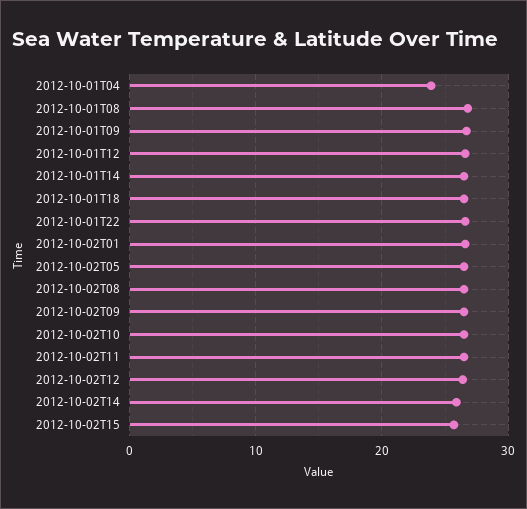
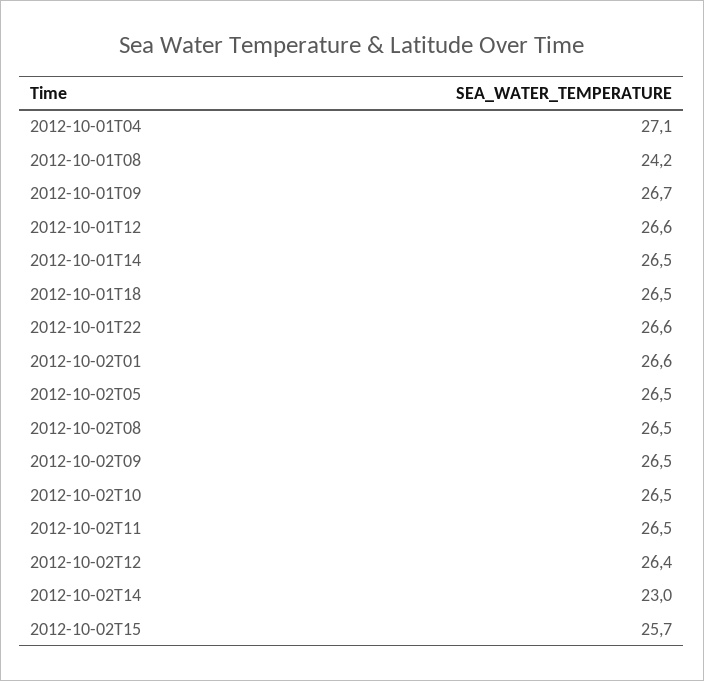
2012-10-01T04: 24 -> 27.1
2012-10-01T08: 27 -> 24.2
2012-10-02T14: 26 -> 23

